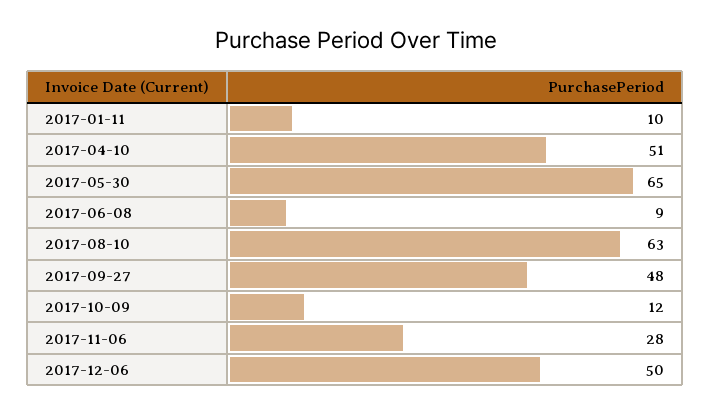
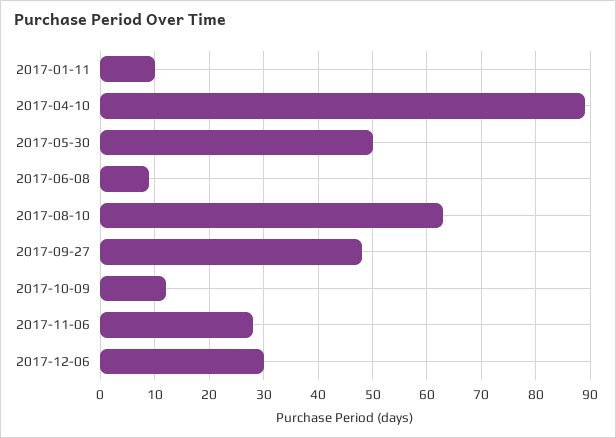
2017-04-10: 51 -> 90
2017-05-30: 65 -> 50
2017-12-06: 50 -> 30

